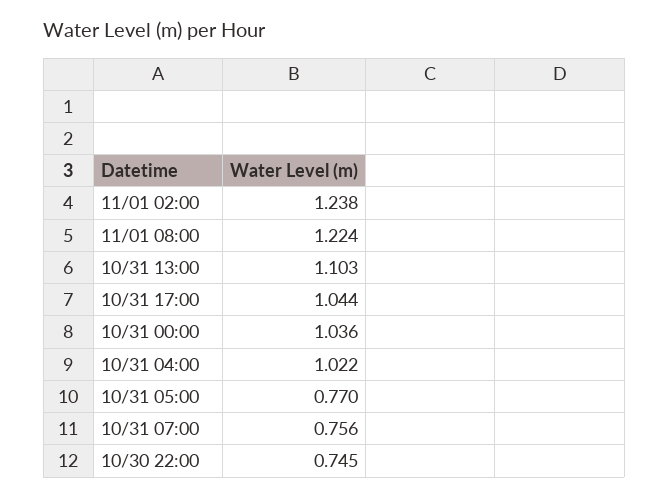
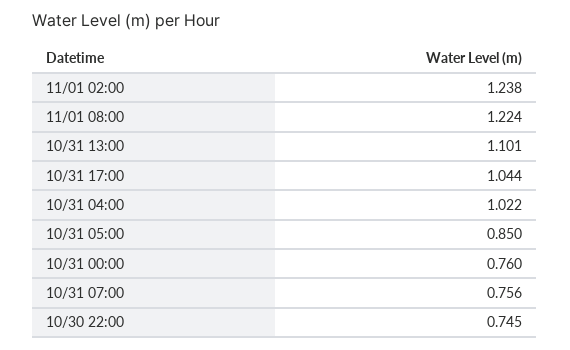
10/31 13:00: 1.103 -> 1.101
10/31 00:00: 1.036 -> 0.76
10/31 05:00: 0.77 -> 0.85

